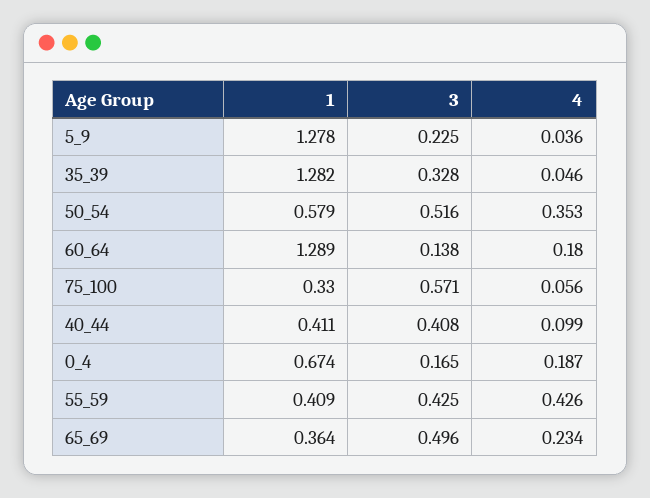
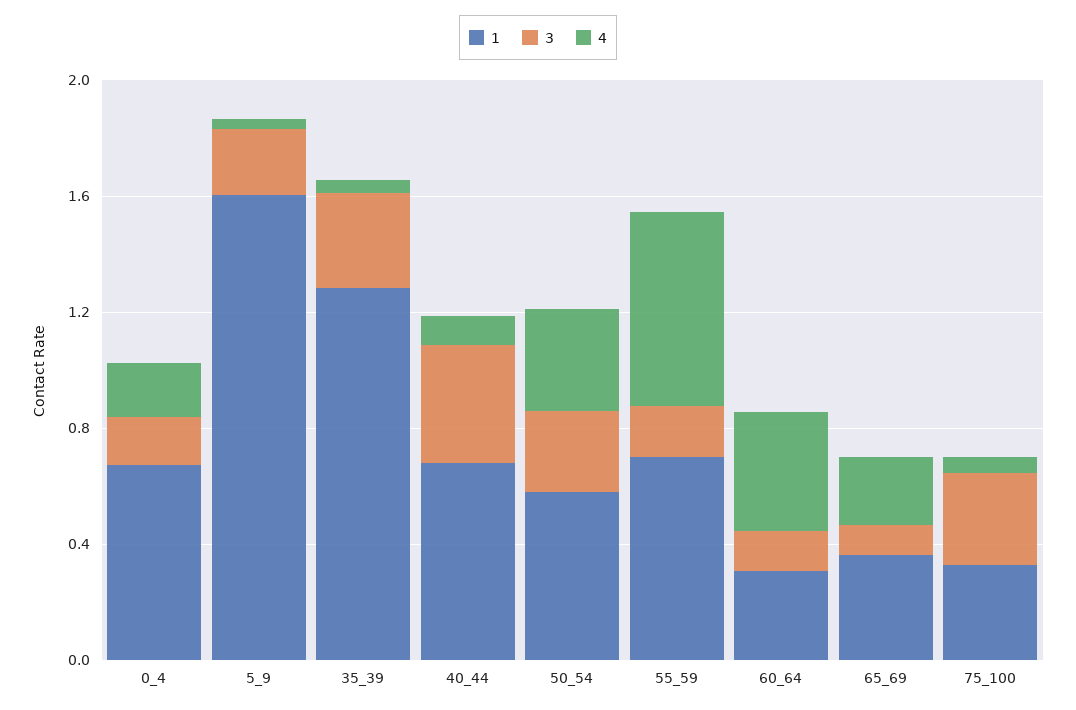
1, 5_9: 1.278 -> 1.6
3, 50_54: 0.516 -> 0.3
1, 60_64: 1.289 -> 0.3
4, 60_64: 0.18 -> 0.4
3, 75_100: 0.571 -> 0.3
1, 40_44: 0.411 -> 0.7
1, 55_59: 0.409 -> 0.7
3, 55_59: 0.425 -> 0.2
4, 55_59: 0.426 -> 0.7
3, 65_69: 0.496 -> 0.1

